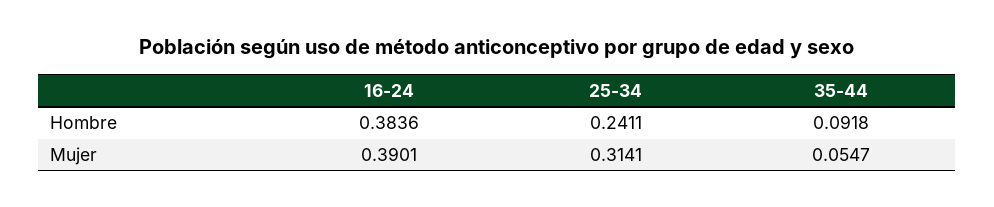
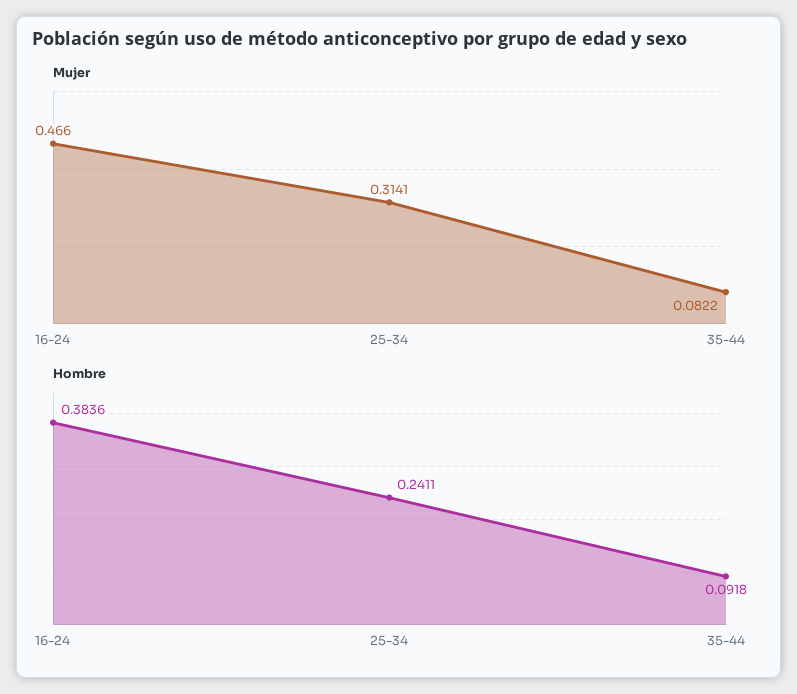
Mujer, 16-24: 0.3901 -> 0.466
Mujer, 35-44: 0.0547 -> 0.0822

